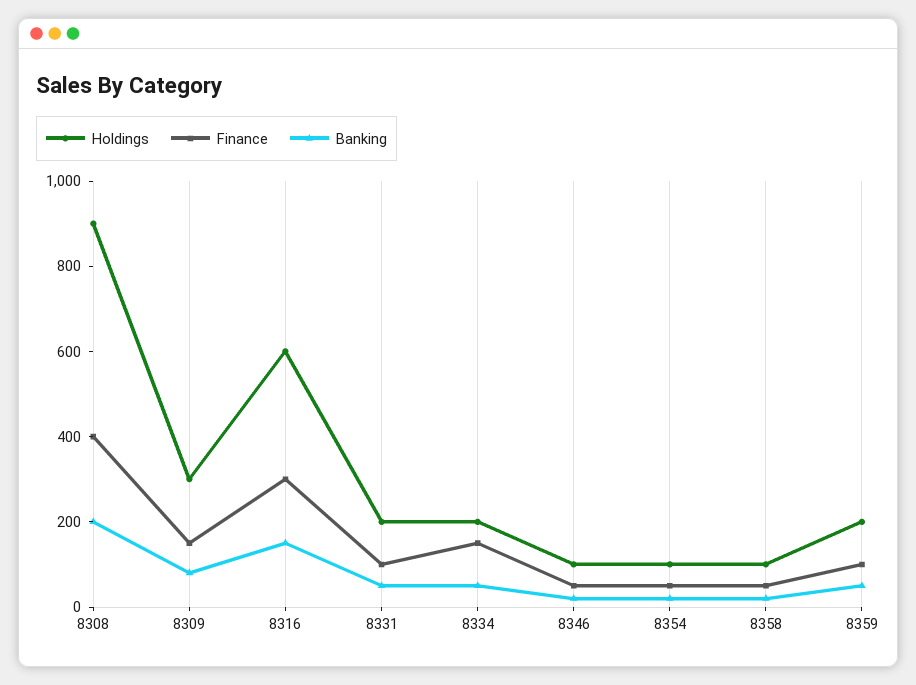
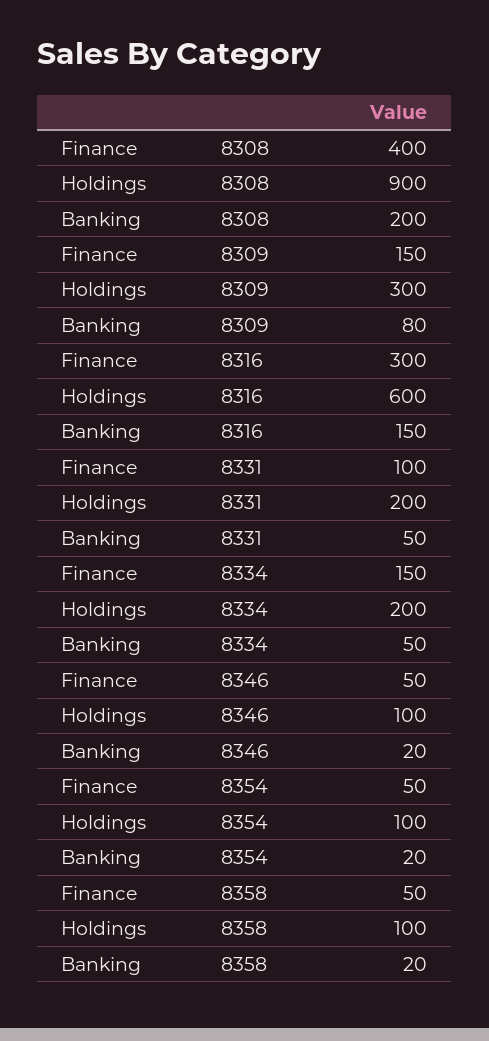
Holdings, 8359: 200 -> none
Finance, 8359: 100 -> none
Banking, 8359: 50 -> none

